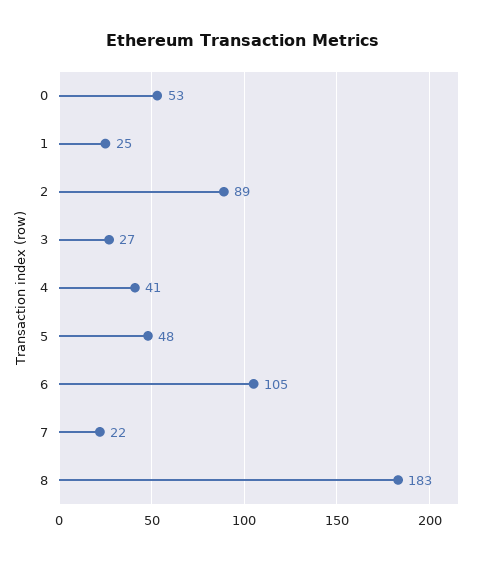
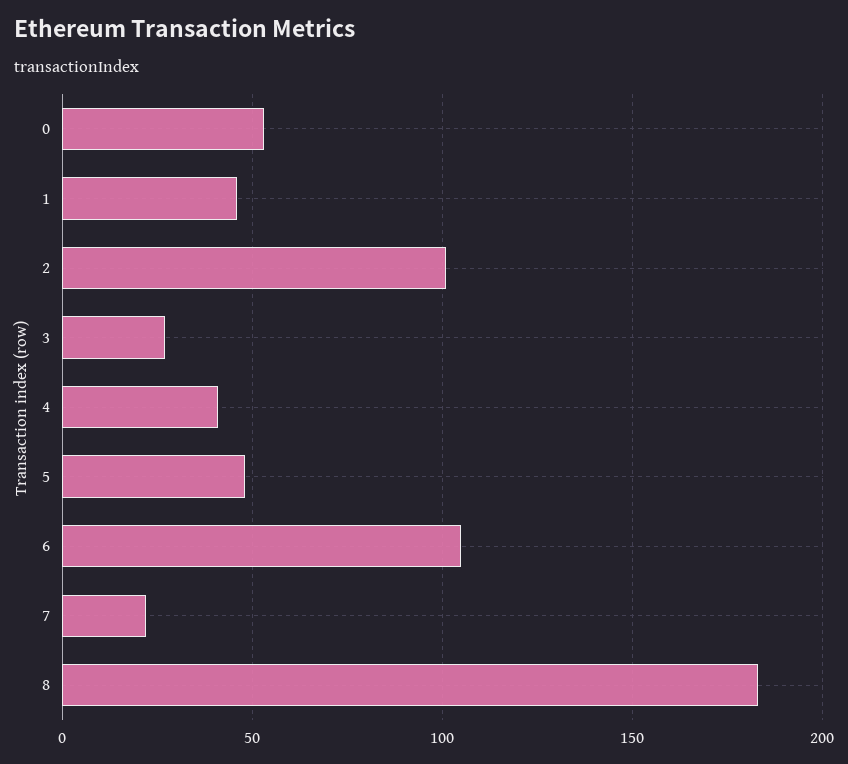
1: 25 -> 45
2: 89 -> 100

